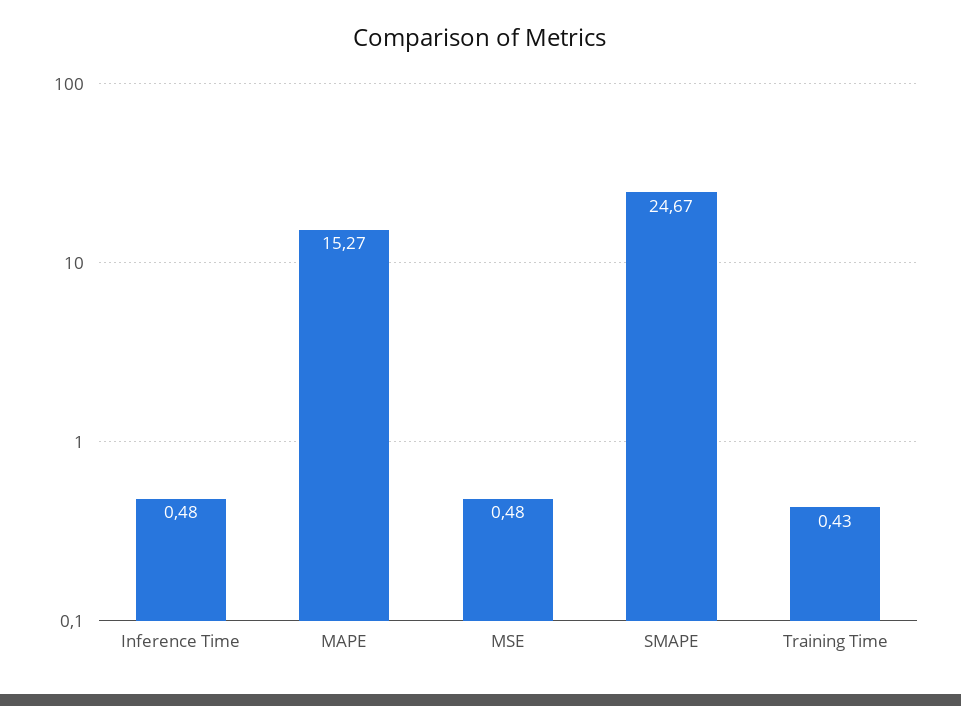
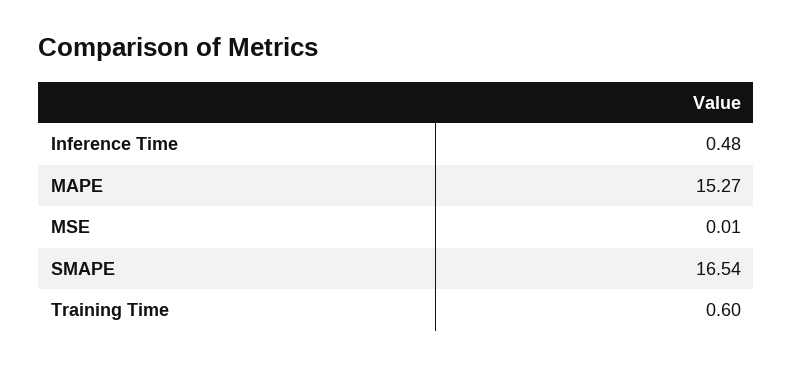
MSE: 0.48 -> 0.01
SMAPE: 24.67 -> 16.54
Training Time: 0.43 -> 0.6

